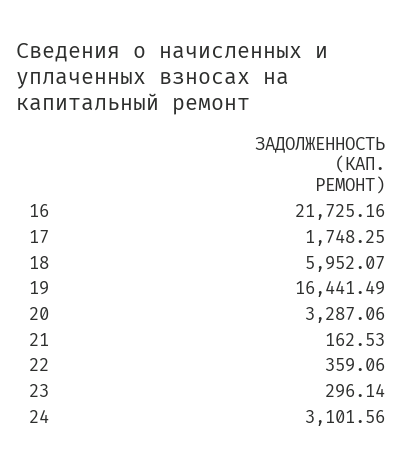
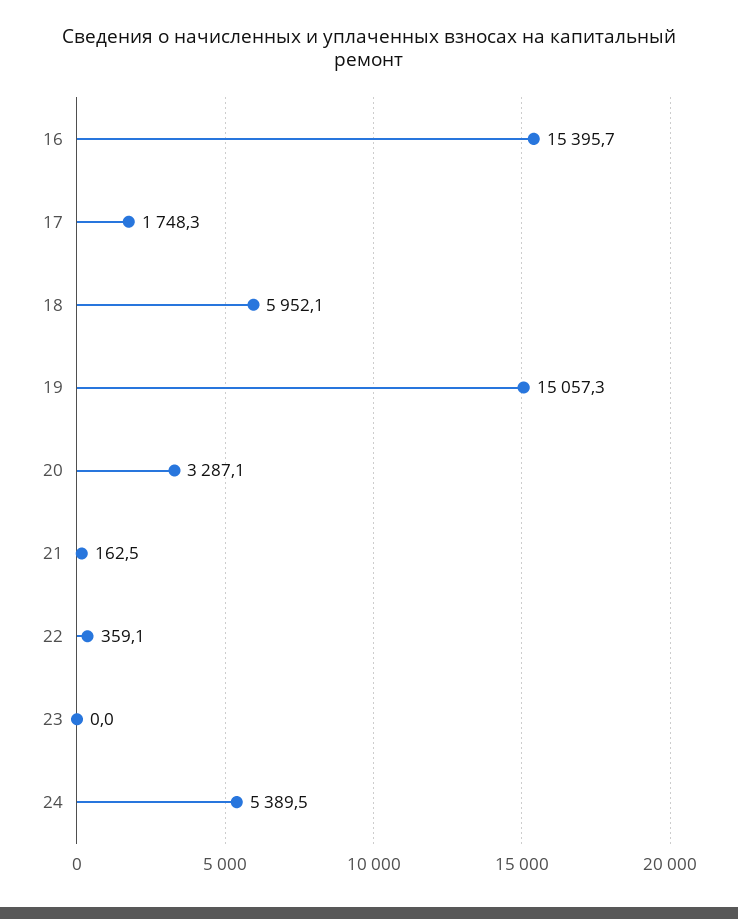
16: 21725.16 -> 15395.7
19: 16441.49 -> 15057.3
23: 296.14 -> 0
24: 3101.56 -> 5389.5

